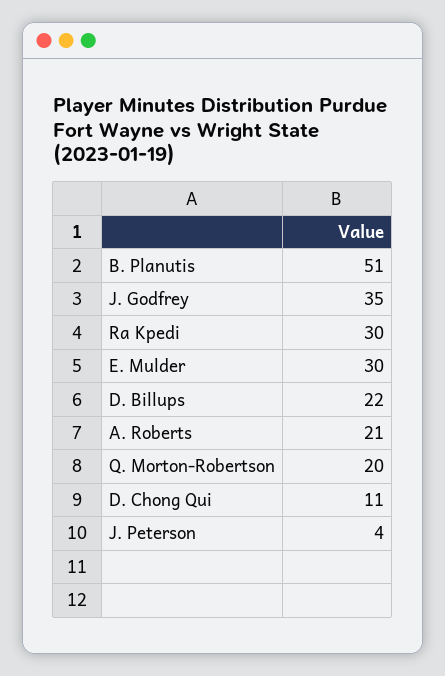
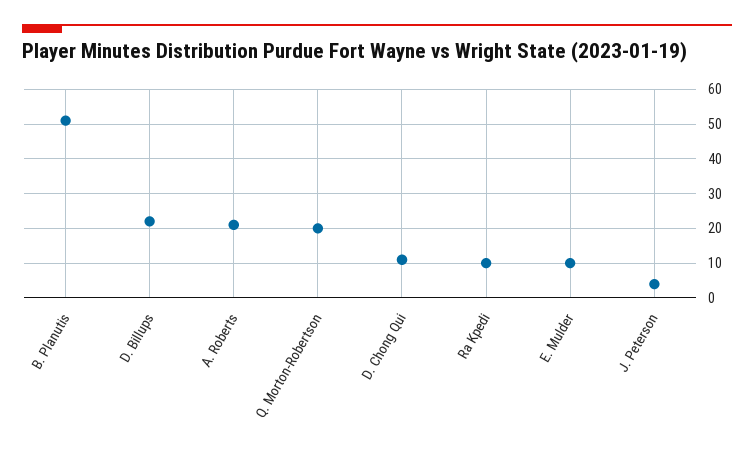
J. Godfrey: 35 -> none
Ra Kpedi: 30 -> 10
E. Mulder: 30 -> 10

